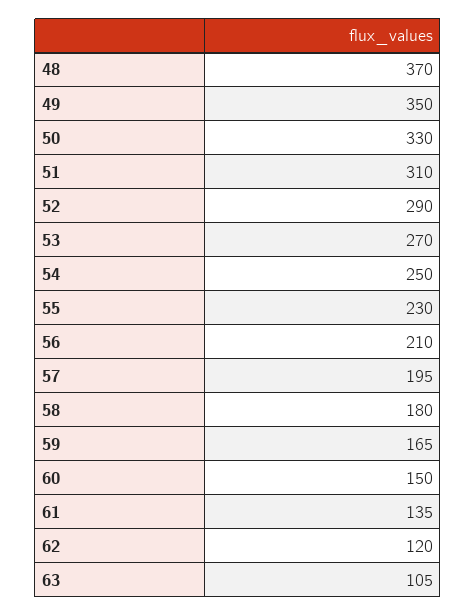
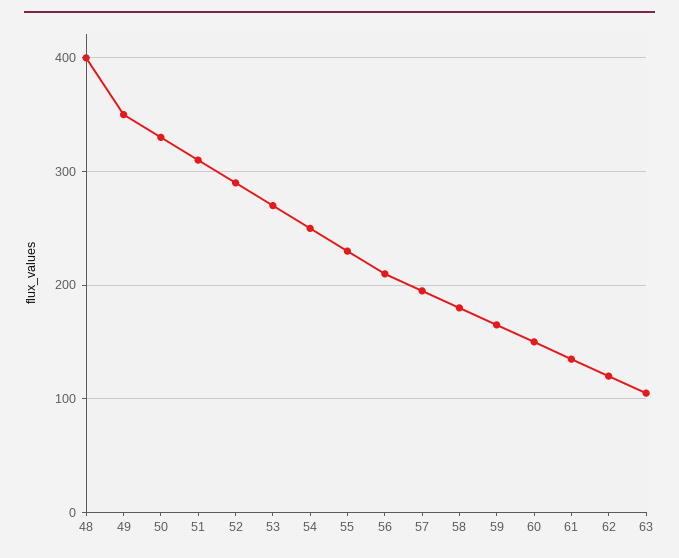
48: 370 -> 400

